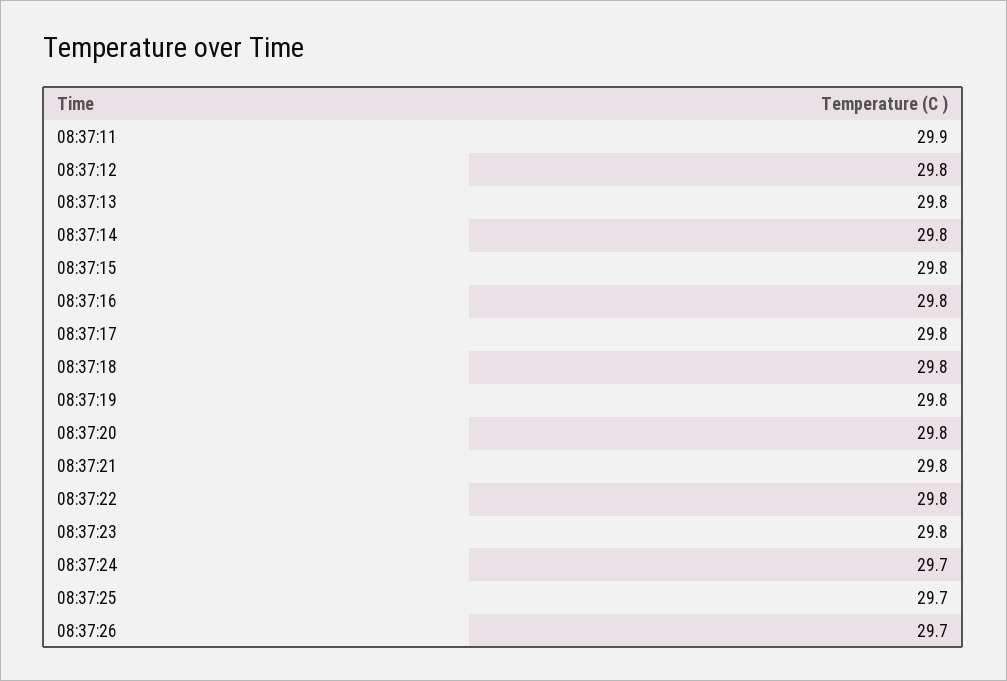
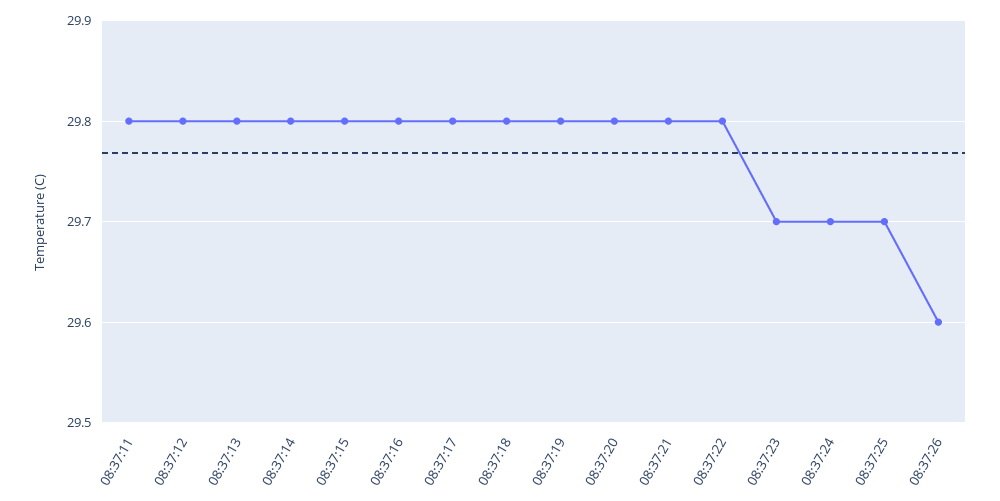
08:37:11: 29.9 -> 29.8
08:37:23: 29.8 -> 29.7
08:37:26: 29.7 -> 29.6

